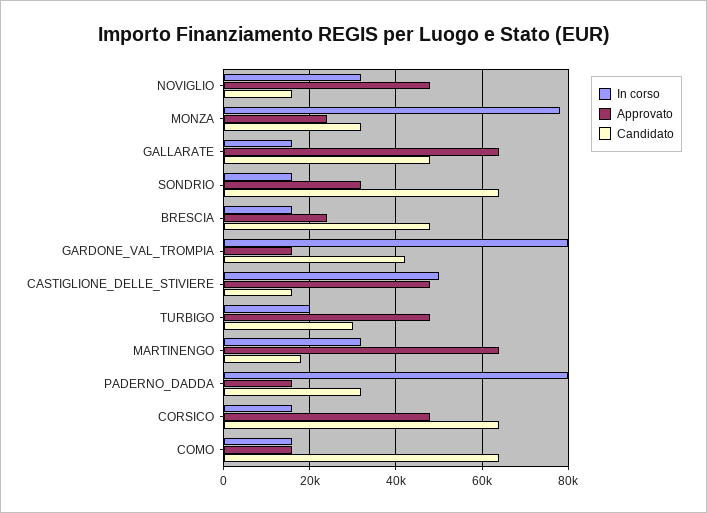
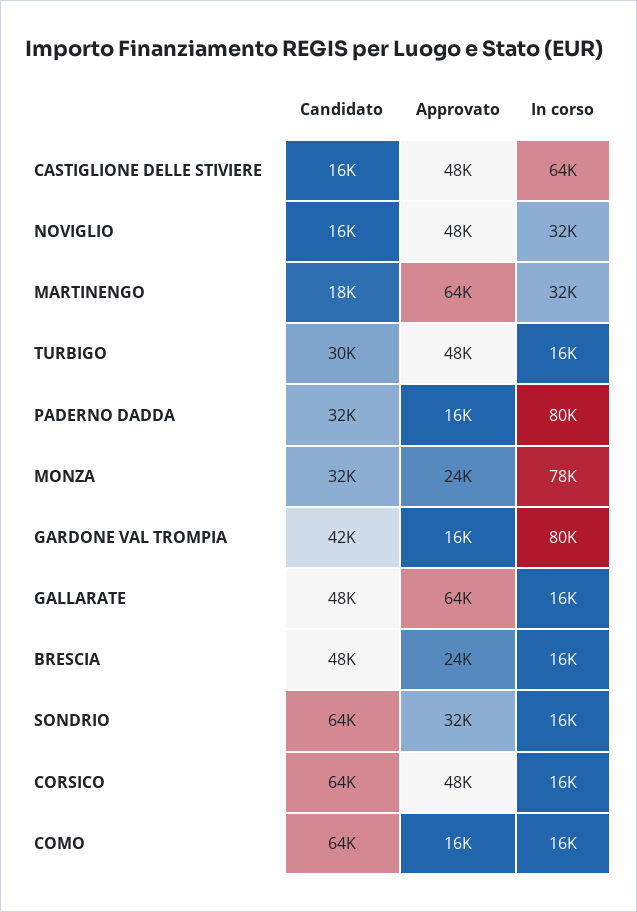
In corso, CASTIGLIONE_DELLE_STIVIERE: 50000 -> 64000
In corso, TURBIGO: 20000 -> 16000

